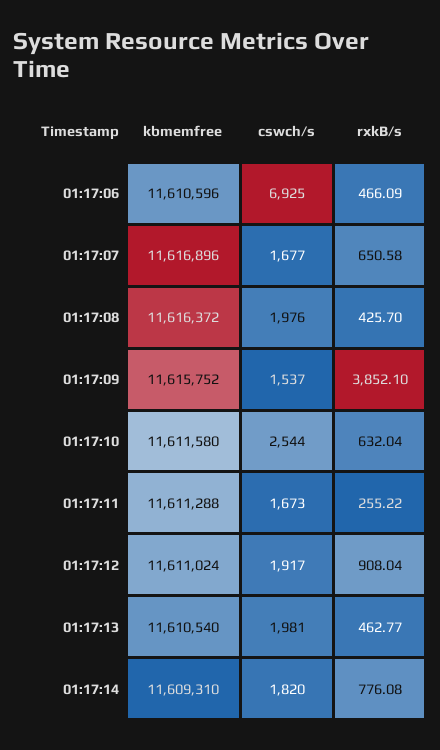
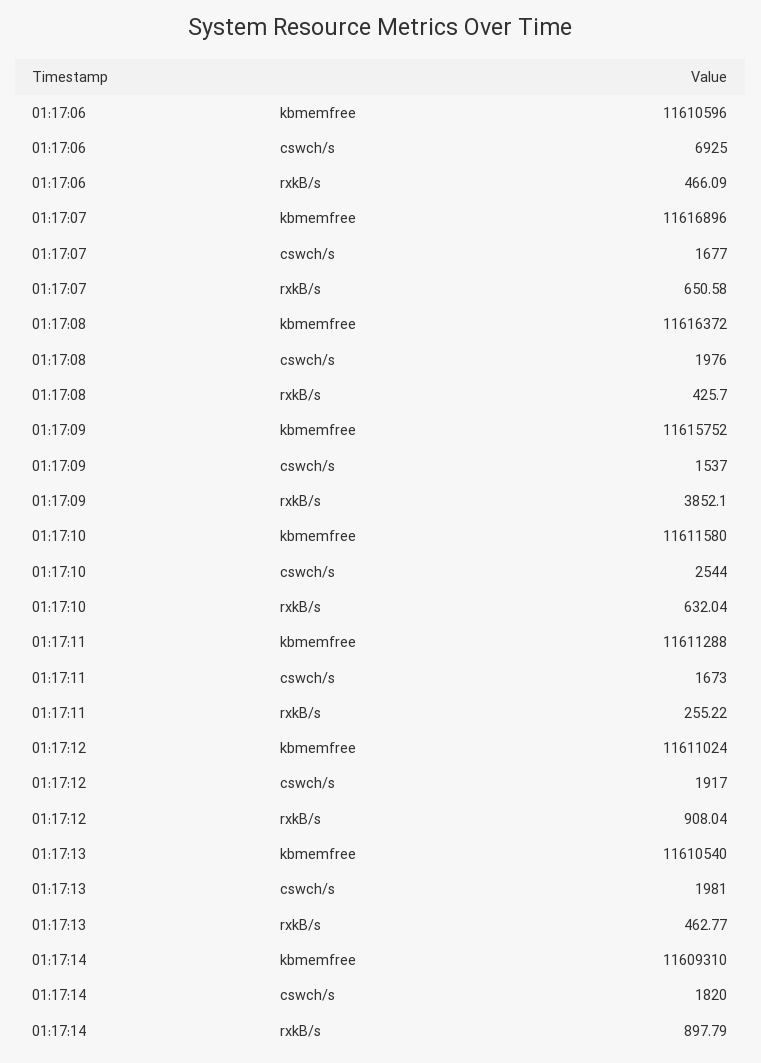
rxkB/s, 01:17:14: 776.08 -> 897.79

